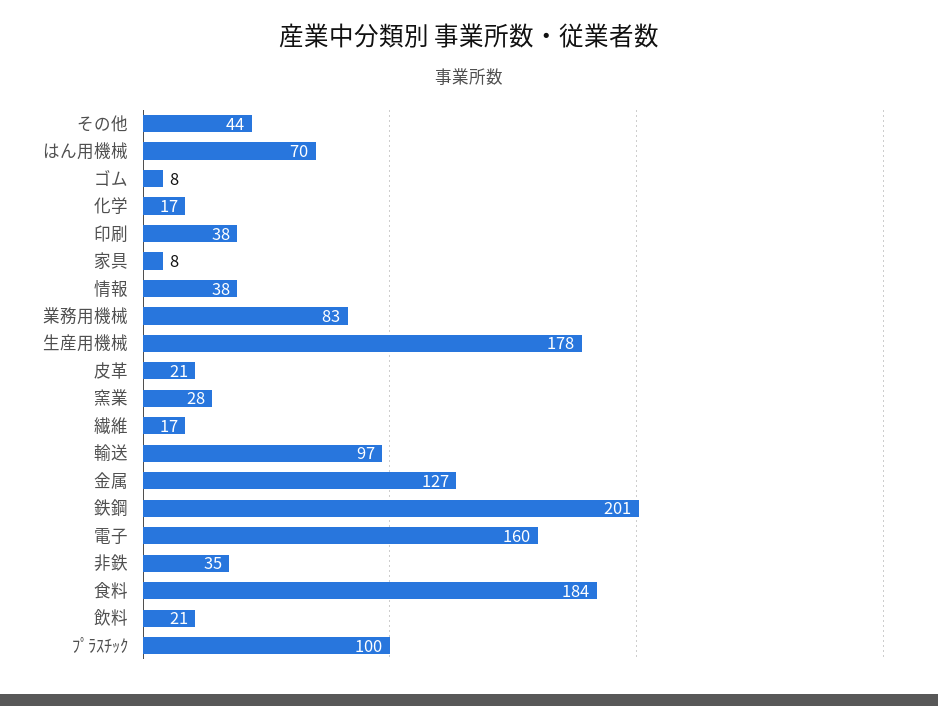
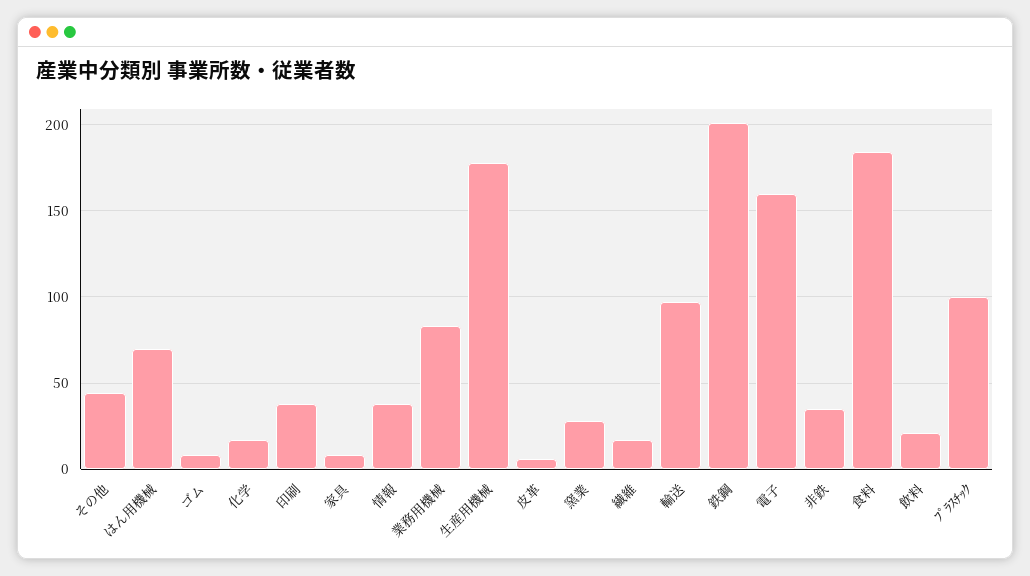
皮革: 21 -> 5
金属: 127 -> none

